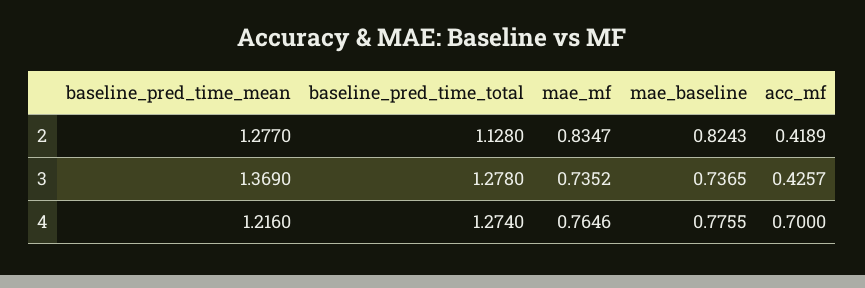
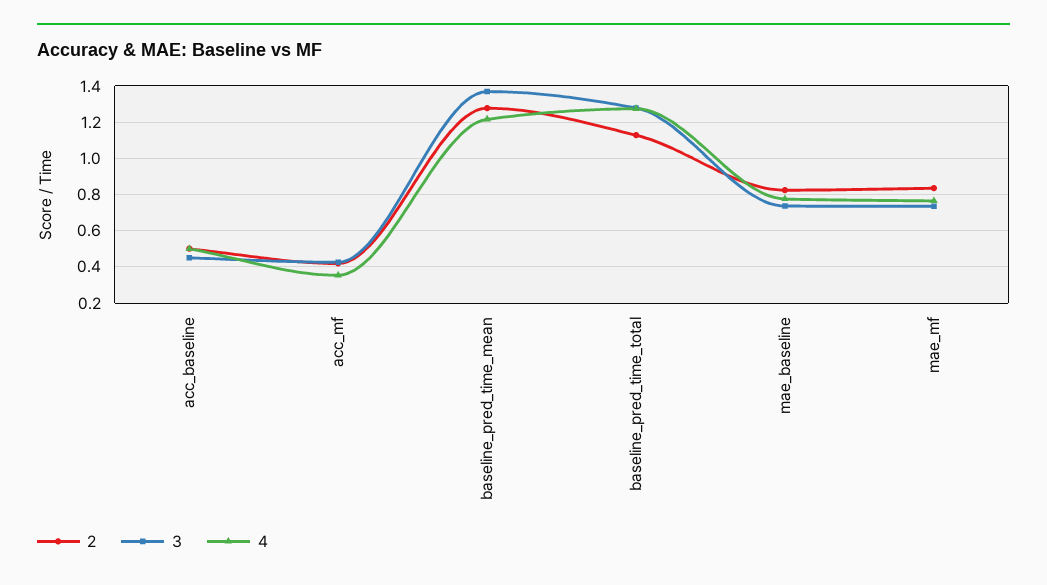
4, acc_mf: 0.7 -> 0.35
2, acc_baseline: none -> 0.5
3, acc_baseline: none -> 0.45
4, acc_baseline: none -> 0.5

